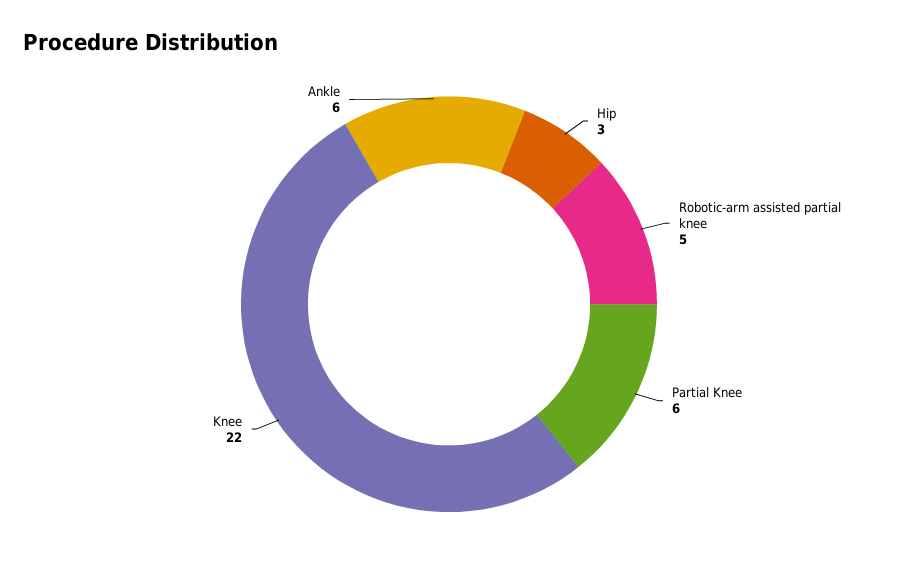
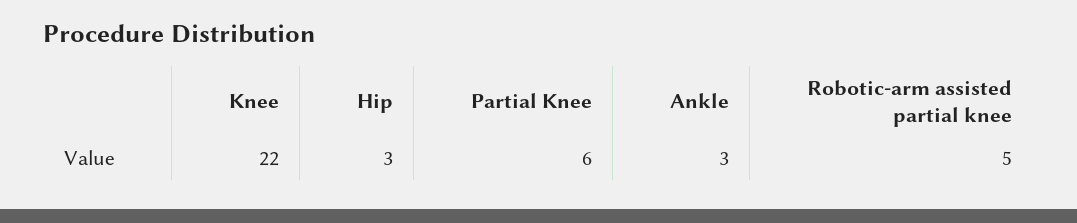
Ankle: 6 -> 3

